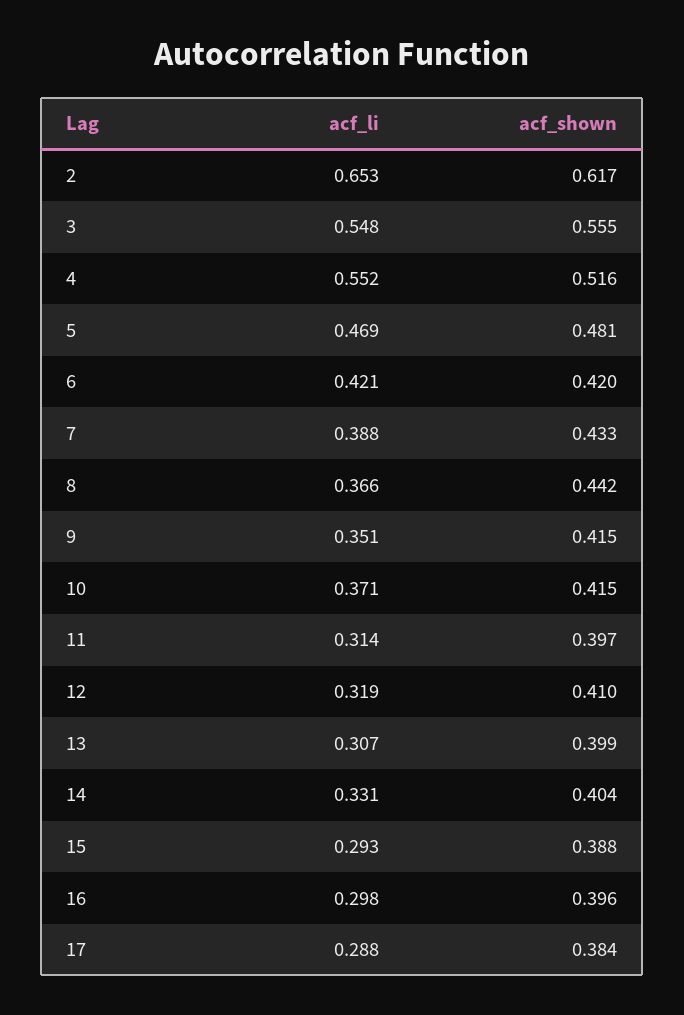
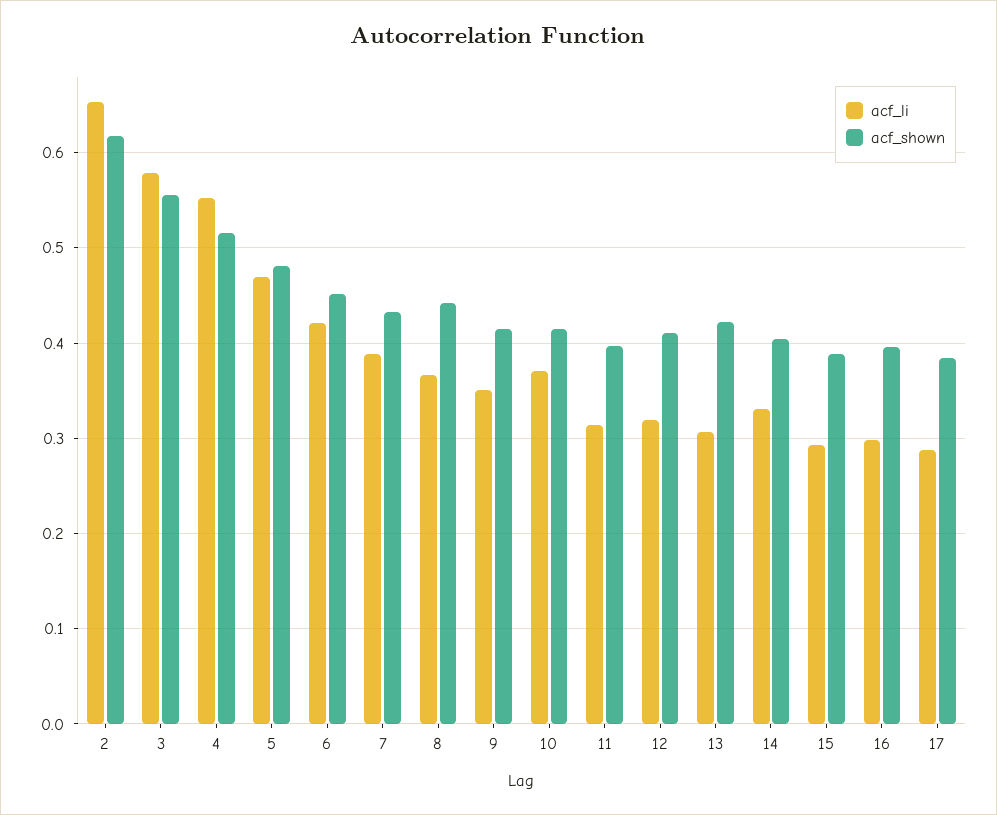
acf_li, 3: 0.548 -> 0.58
acf_shown, 6: 0.42 -> 0.45
acf_shown, 13: 0.399 -> 0.42

